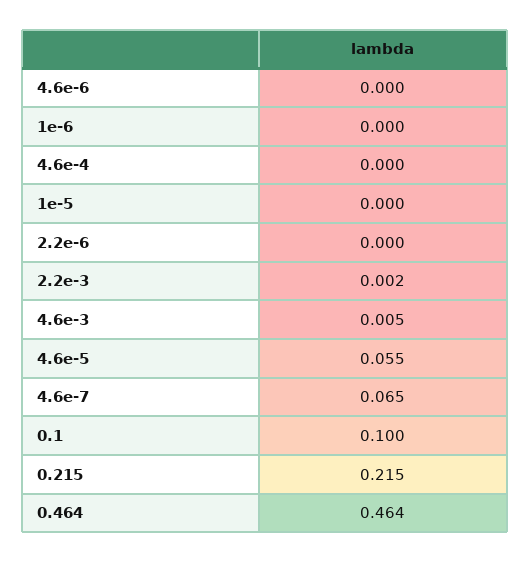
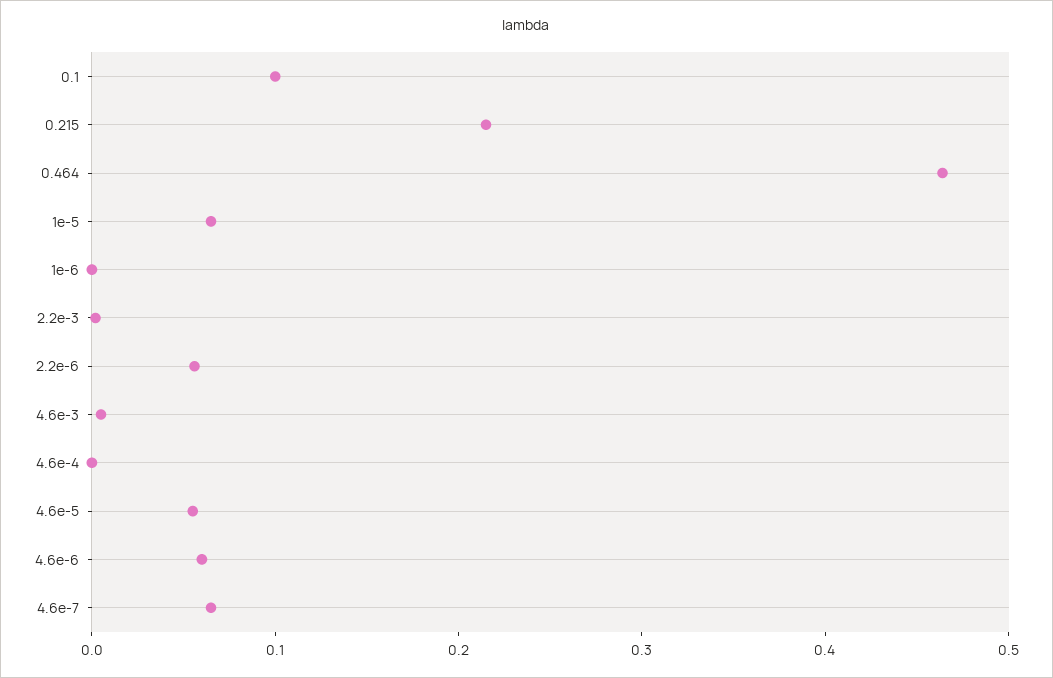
4.6e-6: 0 -> 0.06
1e-5: 0 -> 0.06
2.2e-6: 0 -> 0.06

